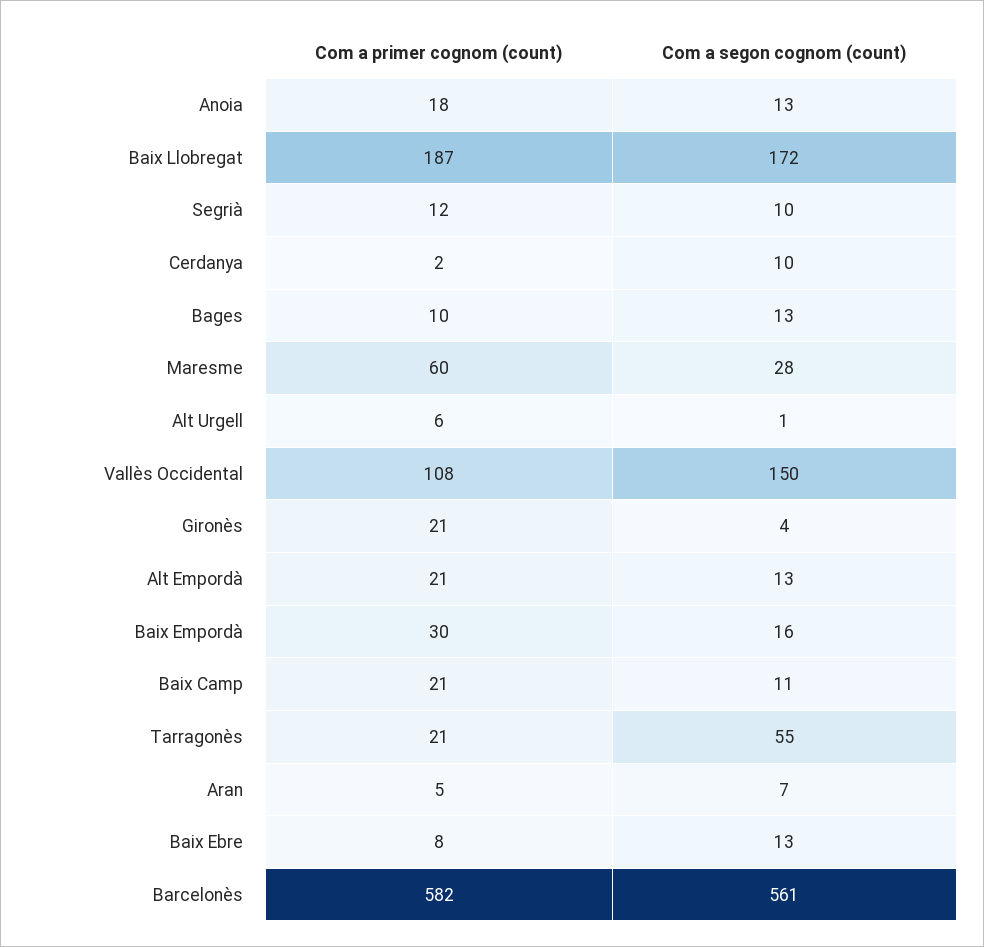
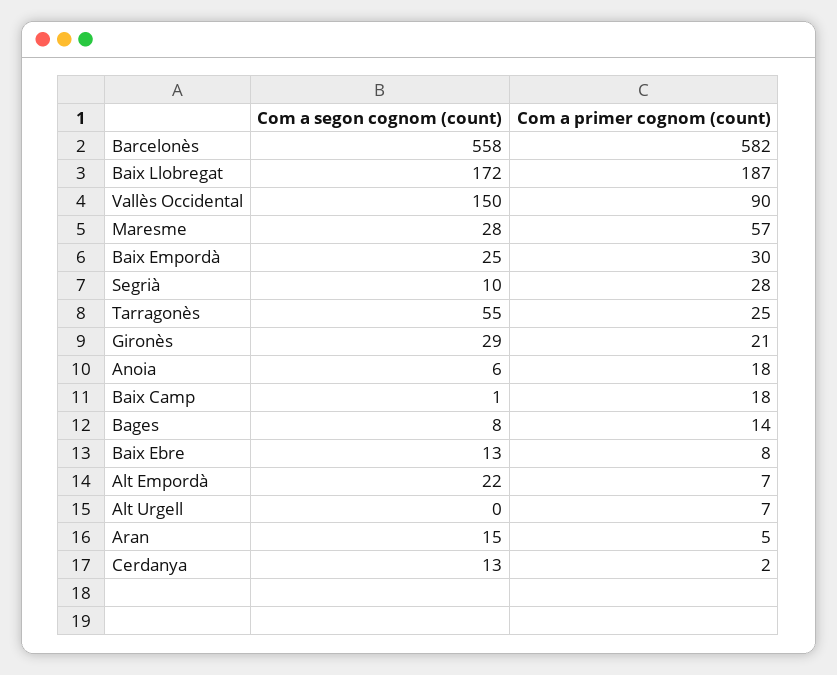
Com a segon cognom (count), Anoia: 13 -> 6
Com a primer cognom (count), Segrià: 12 -> 28
Com a segon cognom (count), Cerdanya: 10 -> 13
Com a primer cognom (count), Bages: 10 -> 14
Com a segon cognom (count), Bages: 13 -> 8
Com a primer cognom (count), Maresme: 60 -> 57
Com a primer cognom (count), Alt Urgell: 6 -> 7
Com a segon cognom (count), Alt Urgell: 1 -> 0
Com a primer cognom (count), Vallès Occidental: 108 -> 90
Com a segon cognom (count), Gironès: 4 -> 29
Com a primer cognom (count), Alt Empordà: 21 -> 7
Com a segon cognom (count), Alt Empordà: 13 -> 22
Com a segon cognom (count), Baix Empordà: 16 -> 25
Com a primer cognom (count), Baix Camp: 21 -> 18
Com a segon cognom (count), Baix Camp: 11 -> 1
Com a primer cognom (count), Tarragonès: 21 -> 25
Com a segon cognom (count), Aran: 7 -> 15
Com a segon cognom (count), Barcelonès: 561 -> 558

